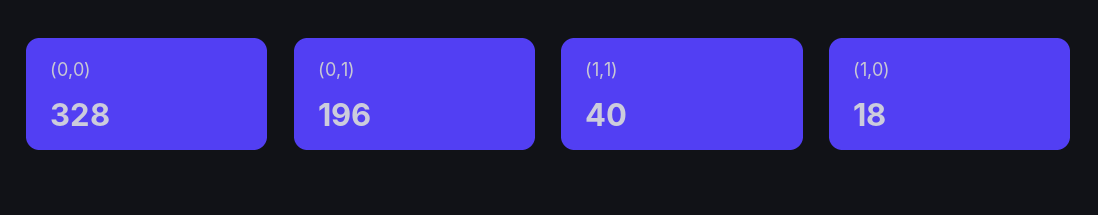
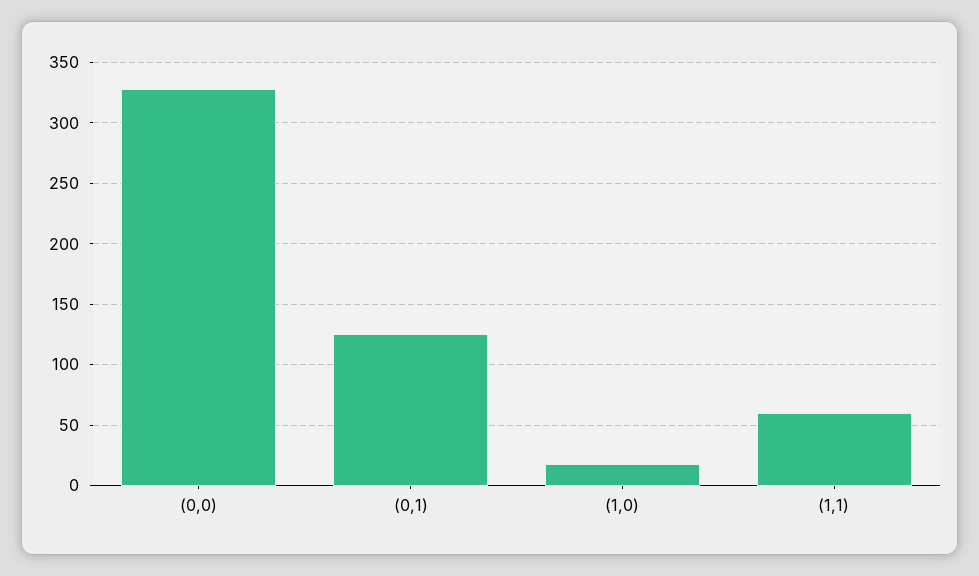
(0,1): 196 -> 125
(1,1): 40 -> 60

